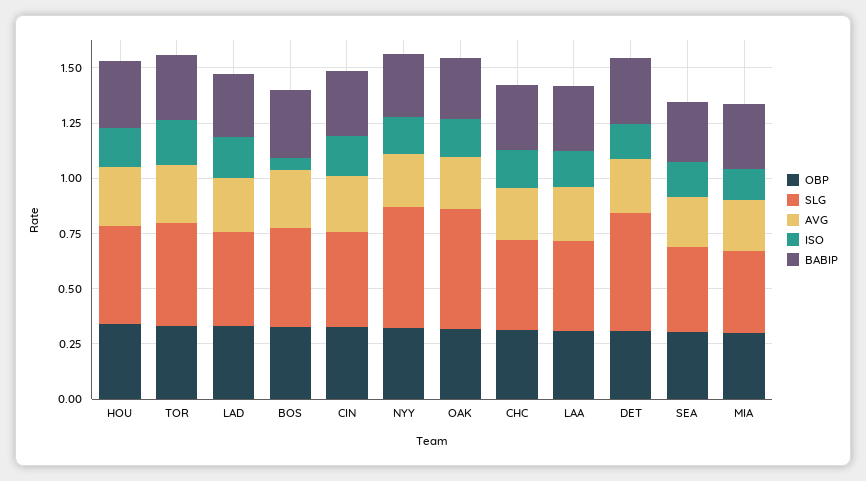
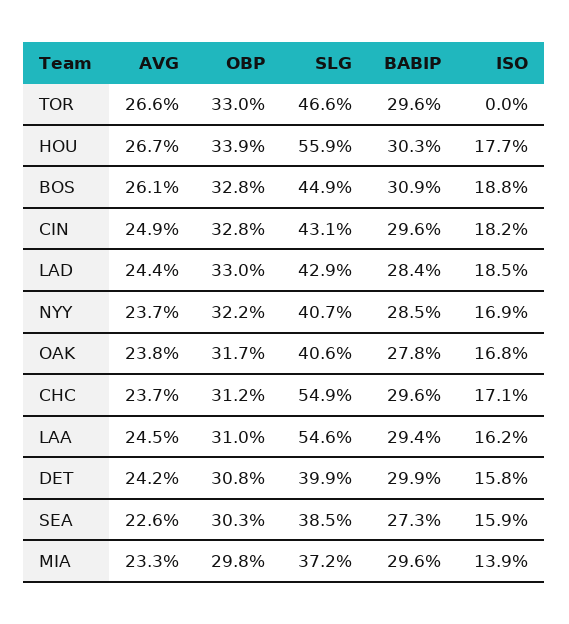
SLG, HOU: 0.45 -> 0.559
ISO, TOR: 0.2 -> 0
ISO, BOS: 0.05 -> 0.188
SLG, NYY: 0.55 -> 0.407
SLG, OAK: 0.55 -> 0.406
SLG, CHC: 0.4 -> 0.549
SLG, LAA: 0.4 -> 0.546
SLG, DET: 0.55 -> 0.399

